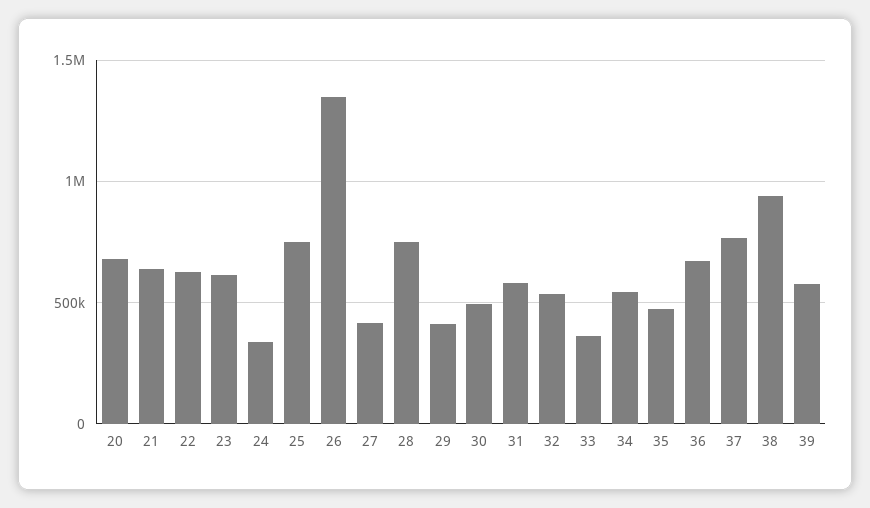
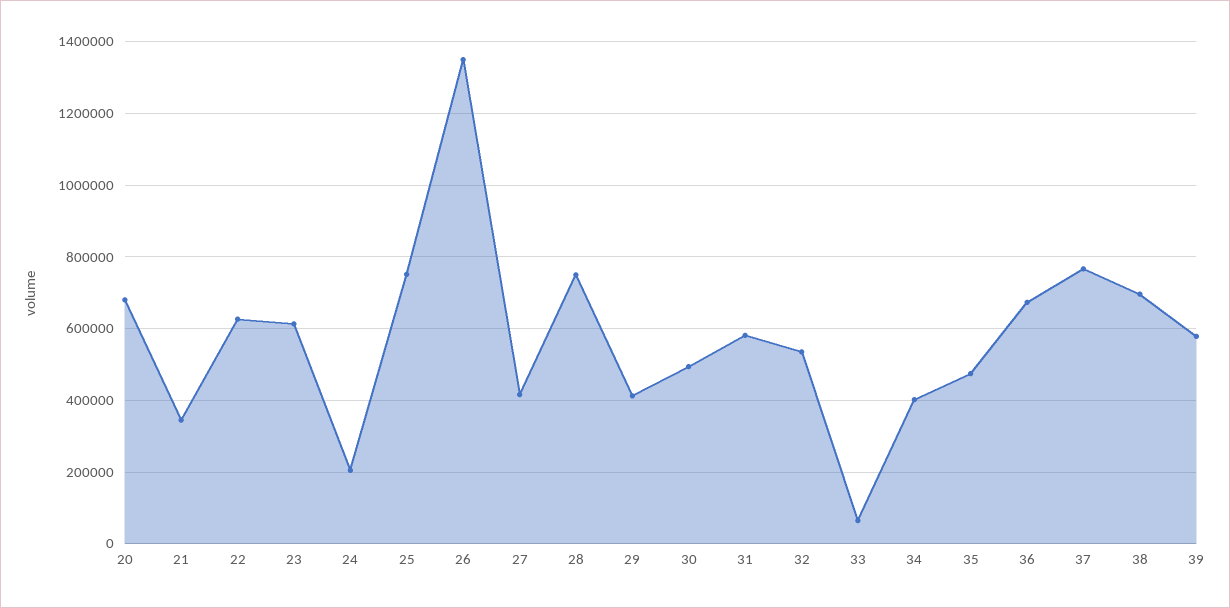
21: 650000 -> 340000
24: 350000 -> 200000
33: 350000 -> 60000
34: 550000 -> 400000
38: 950000 -> 700000

